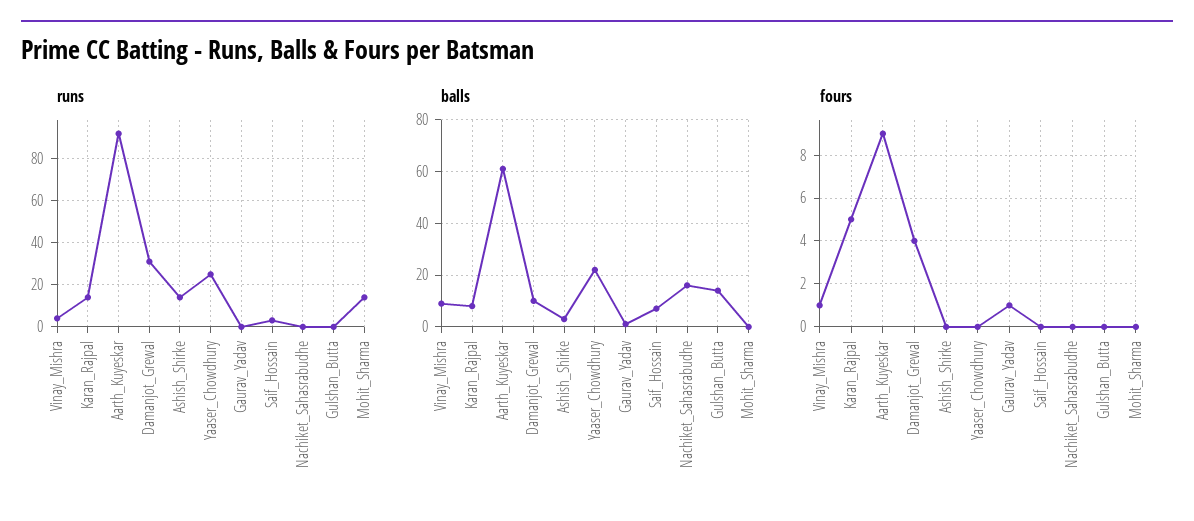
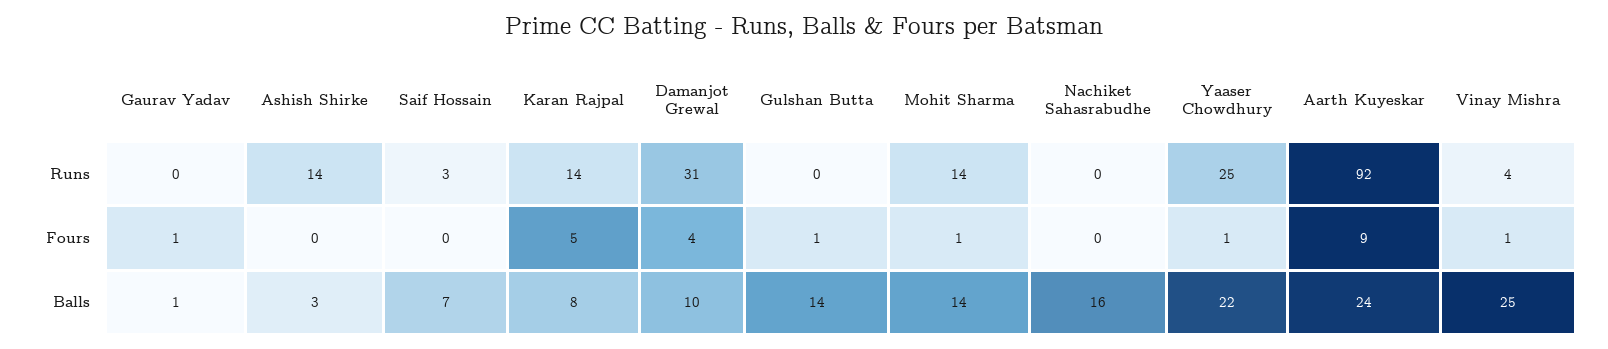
balls, Vinay_Mishra: 10 -> 25
balls, Aarth_Kuyeskar: 60 -> 24
balls, Mohit_Sharma: 0 -> 14
fours, Yaaser_Chowdhury: 0 -> 1
fours, Gulshan_Butta: 0 -> 1
fours, Mohit_Sharma: 0 -> 1

